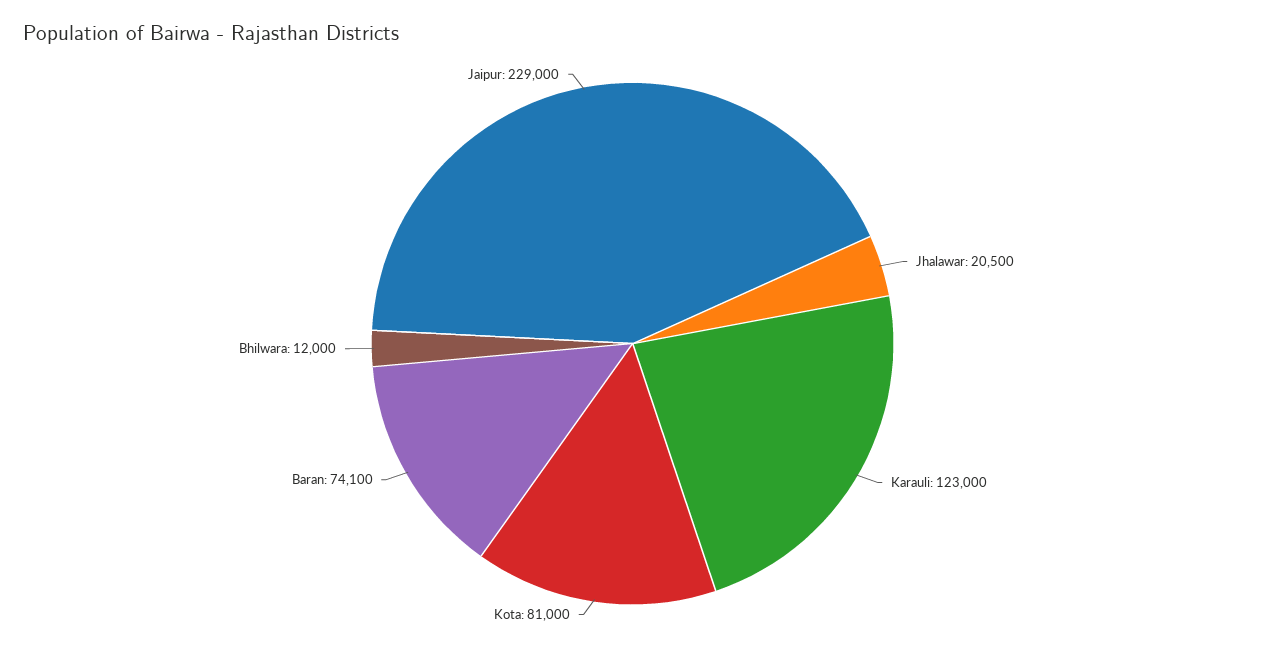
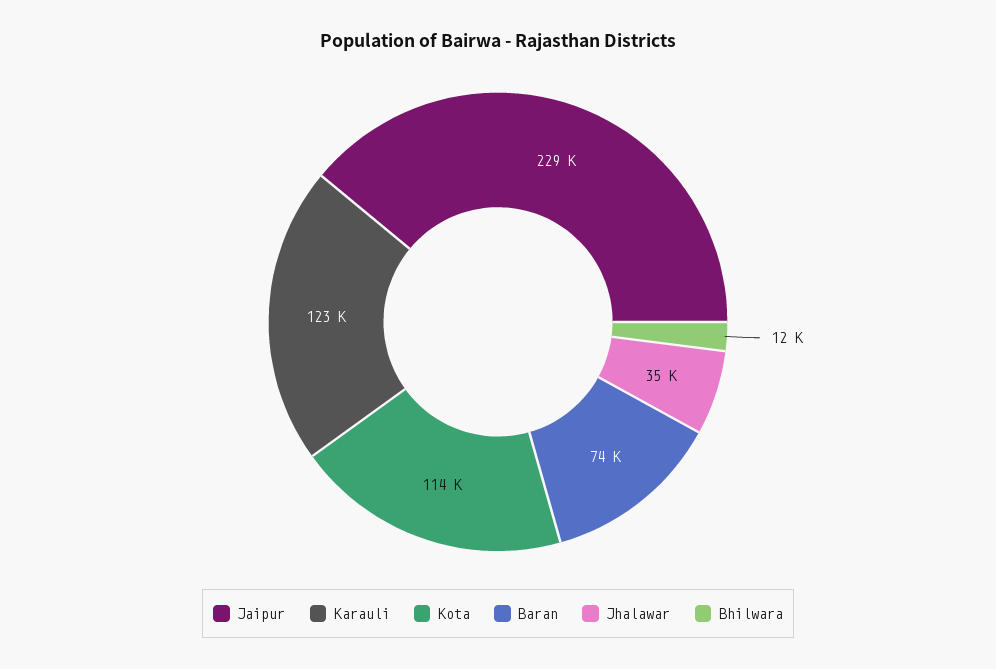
Jhalawar: 20500 -> 35000
Kota: 81000 -> 114000

